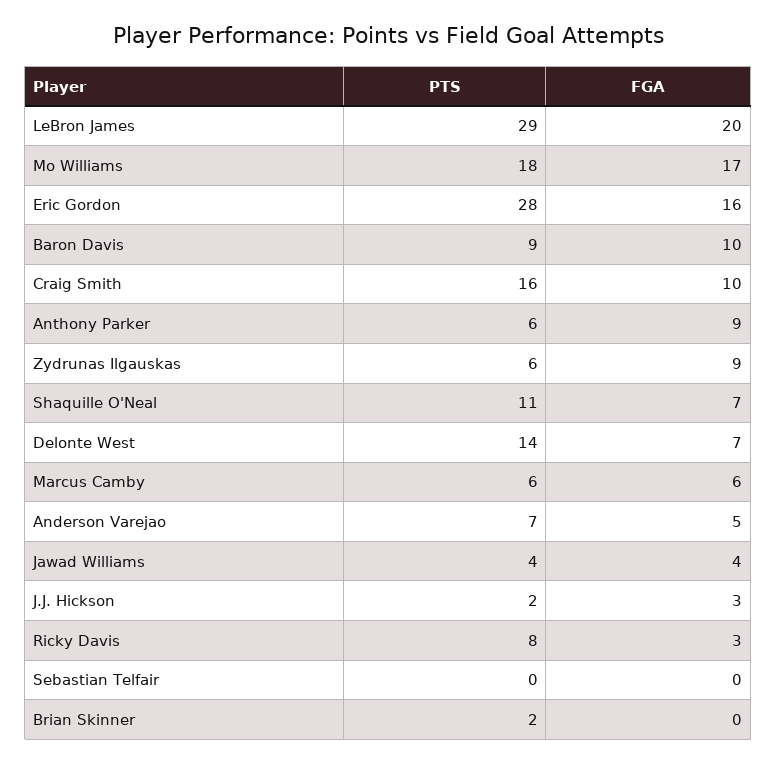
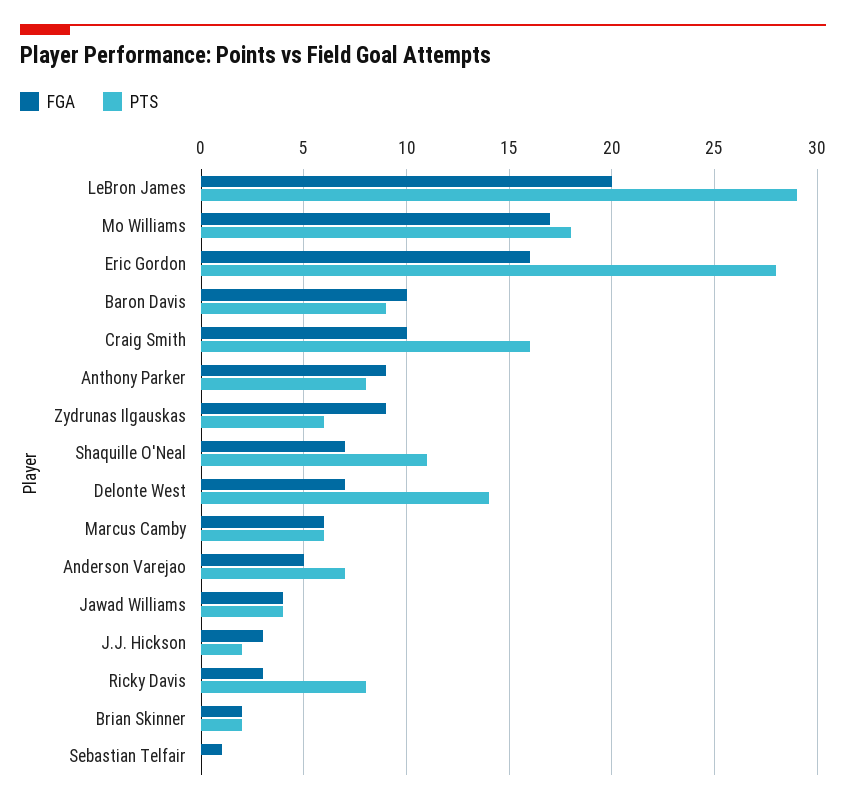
PTS, Anthony Parker: 6 -> 8
FGA, Sebastian Telfair: 0 -> 1
FGA, Brian Skinner: 0 -> 2

